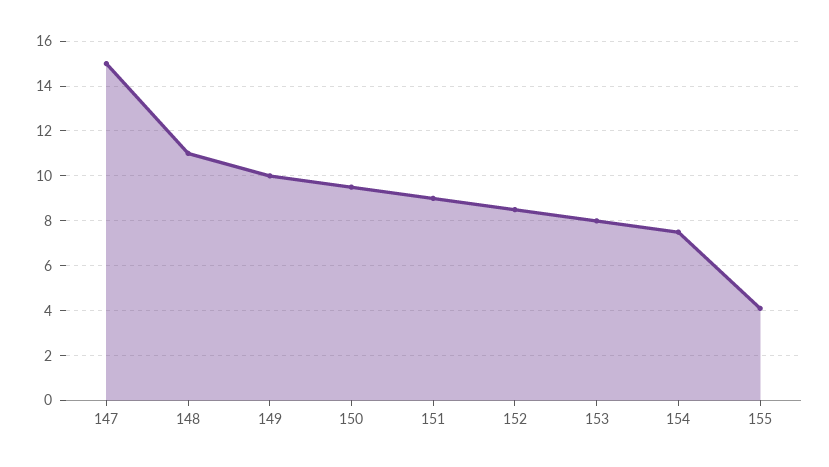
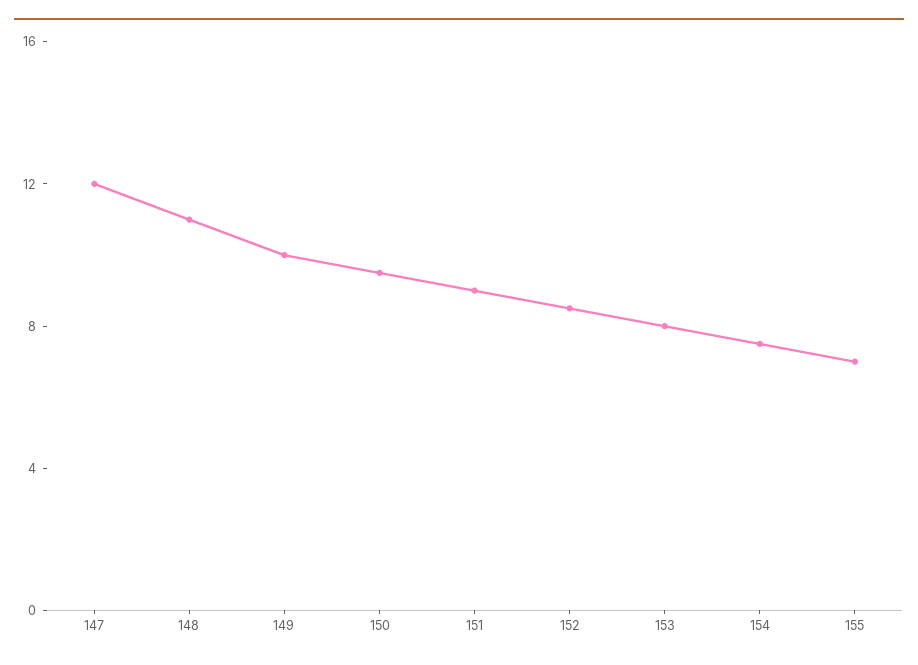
147: 15 -> 12
155: 4 -> 7

